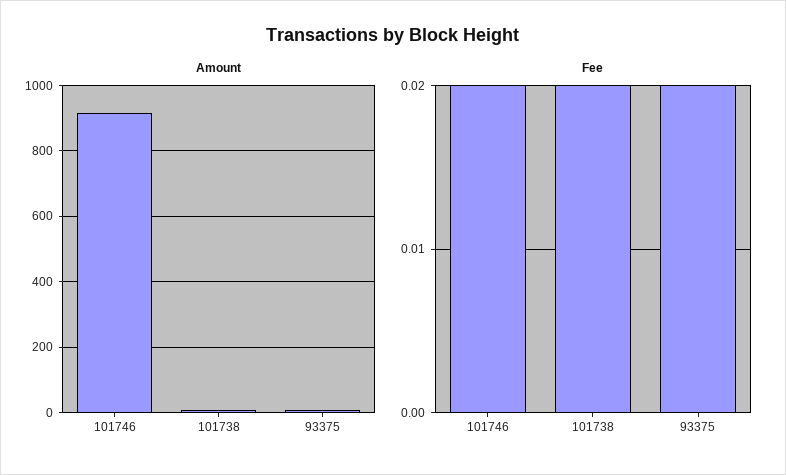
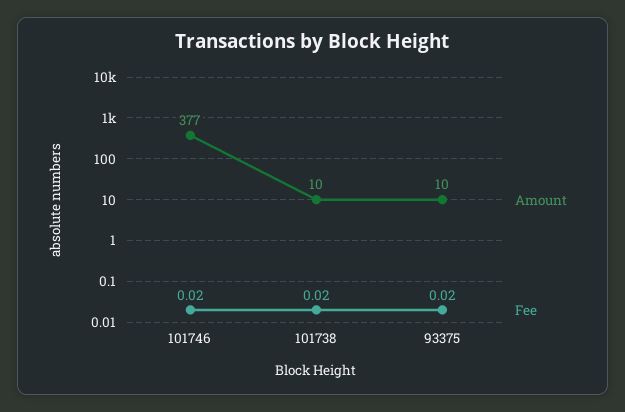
Amount, 101746: 920 -> 377

